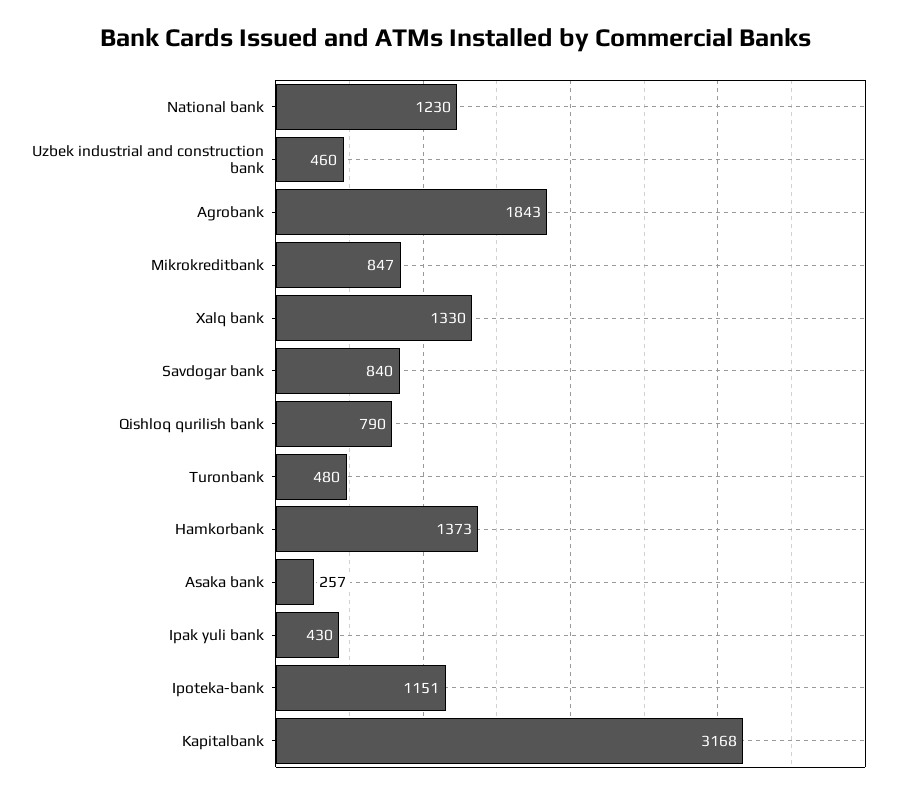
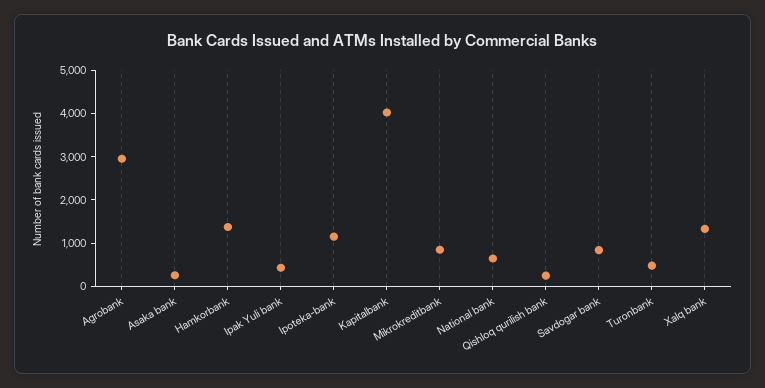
National bank: 1230 -> 600
Uzbek industrial and construction bank: 460 -> none
Agrobank: 1843 -> 3000
Qishloq qurilish bank: 790 -> 200
Kapitalbank: 3168 -> 4000

